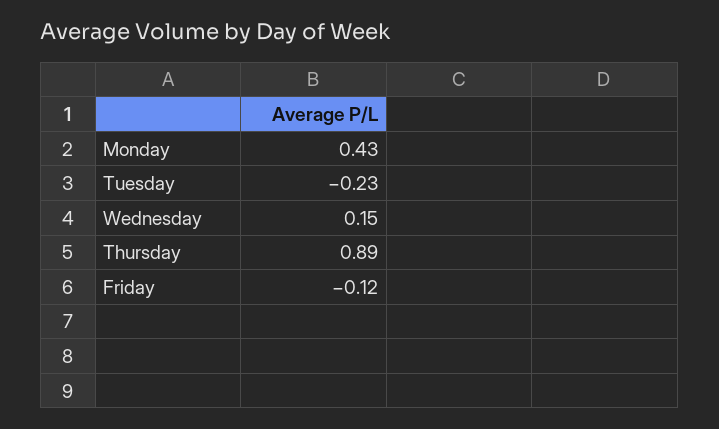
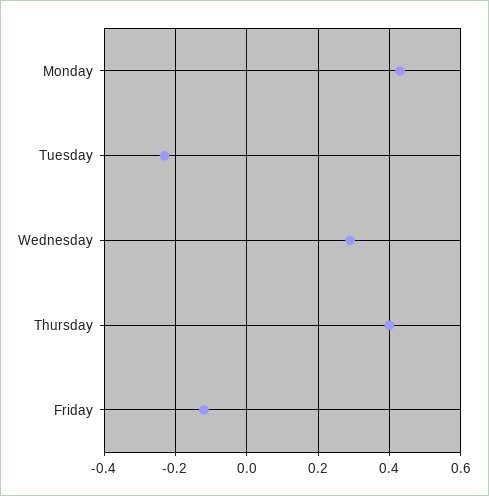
Wednesday: 0.15 -> 0.3
Thursday: 0.89 -> 0.4

